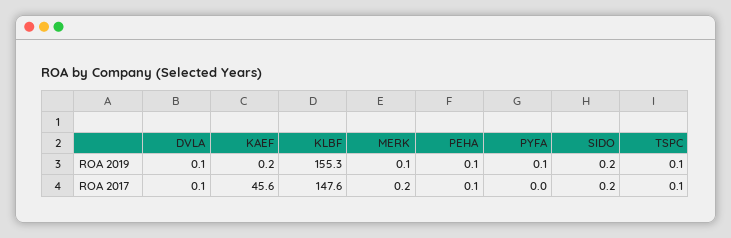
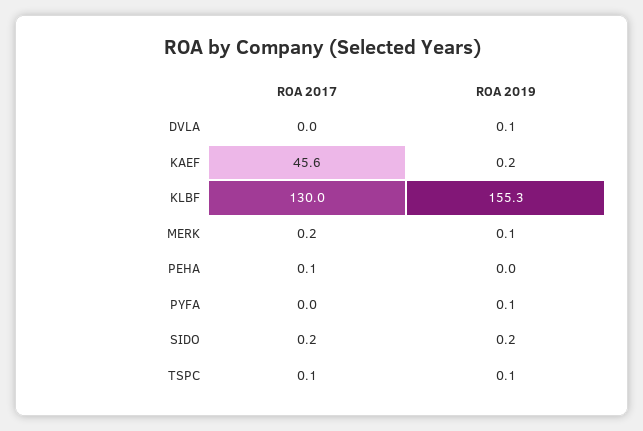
PEHA, ROA 2019: 0.1 -> 0
DVLA, ROA 2017: 0.1 -> 0
KLBF, ROA 2017: 147.6 -> 130

